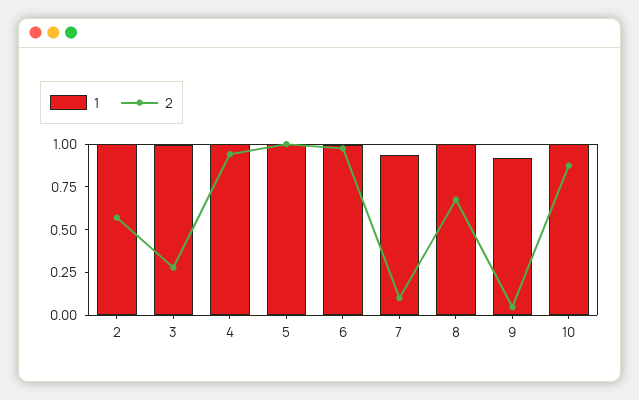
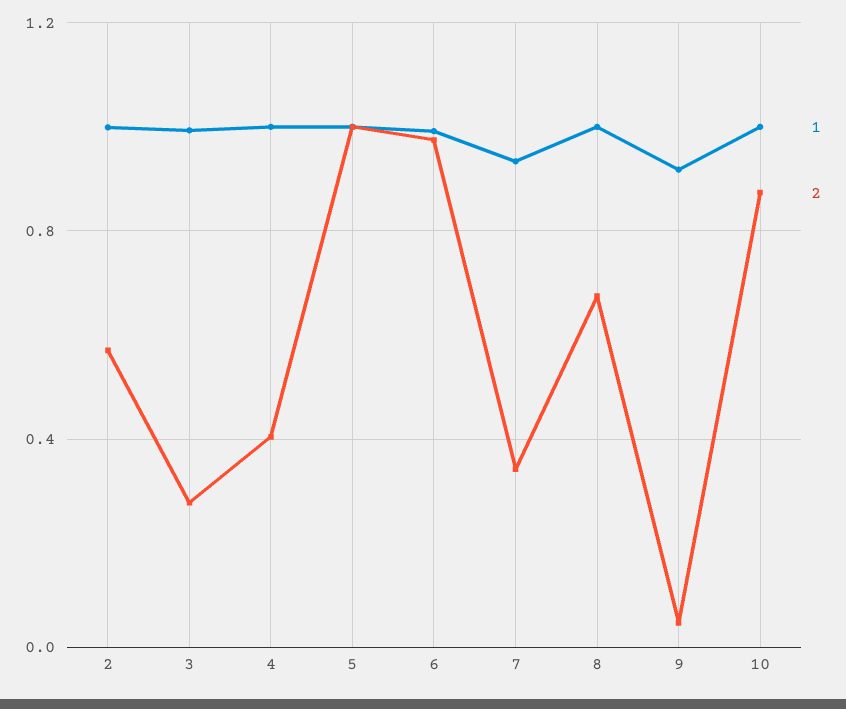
2, 4: 0.95 -> 0.4
2, 7: 0.1 -> 0.35

